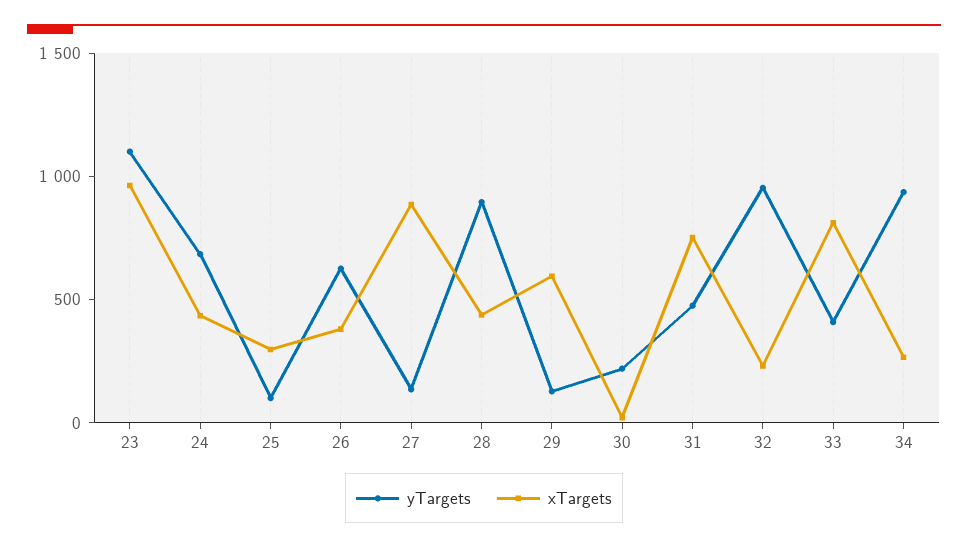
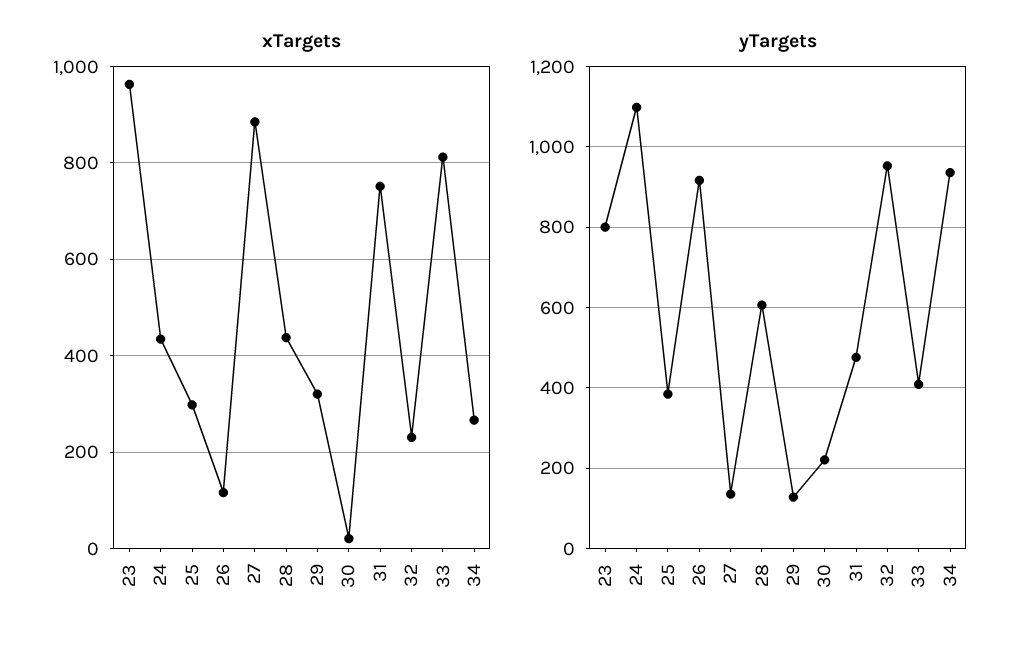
yTargets, 23: 1100 -> 800
yTargets, 24: 700 -> 1100
yTargets, 25: 100 -> 380
yTargets, 26: 600 -> 920
xTargets, 26: 400 -> 120
yTargets, 28: 900 -> 600
xTargets, 29: 600 -> 320

